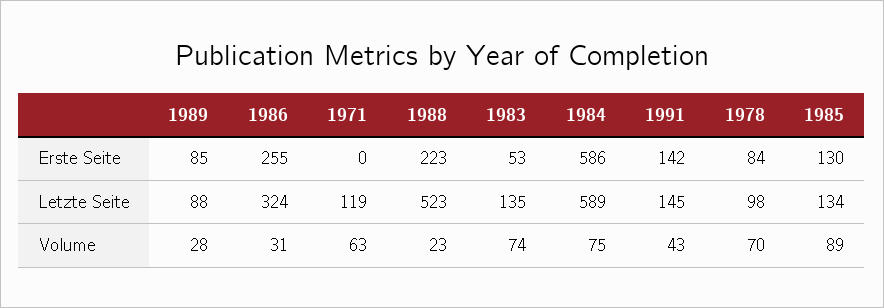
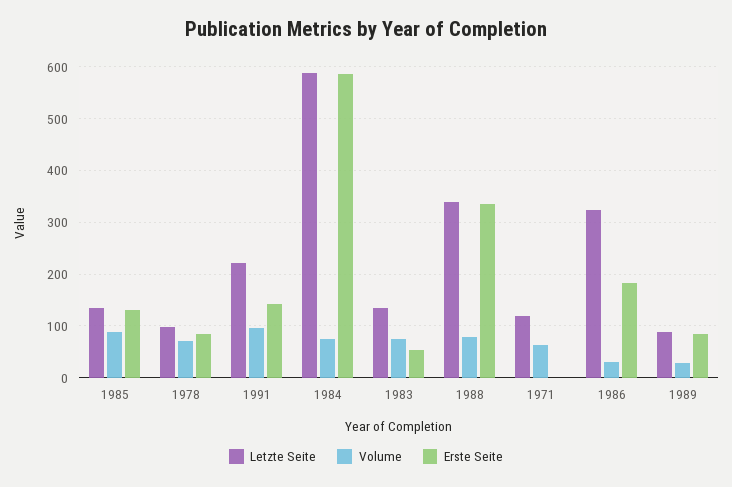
Erste Seite, 1986: 255 -> 180
Erste Seite, 1988: 223 -> 340
Letzte Seite, 1988: 523 -> 340
Letzte Seite, 1991: 145 -> 220
Volume, 1988: 23 -> 80
Volume, 1991: 43 -> 100

